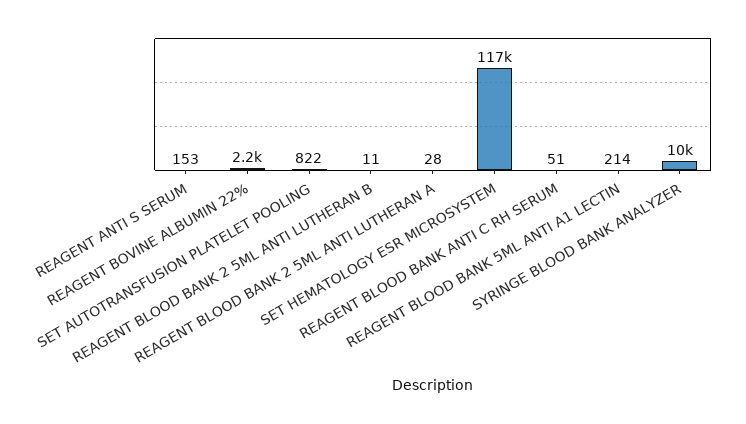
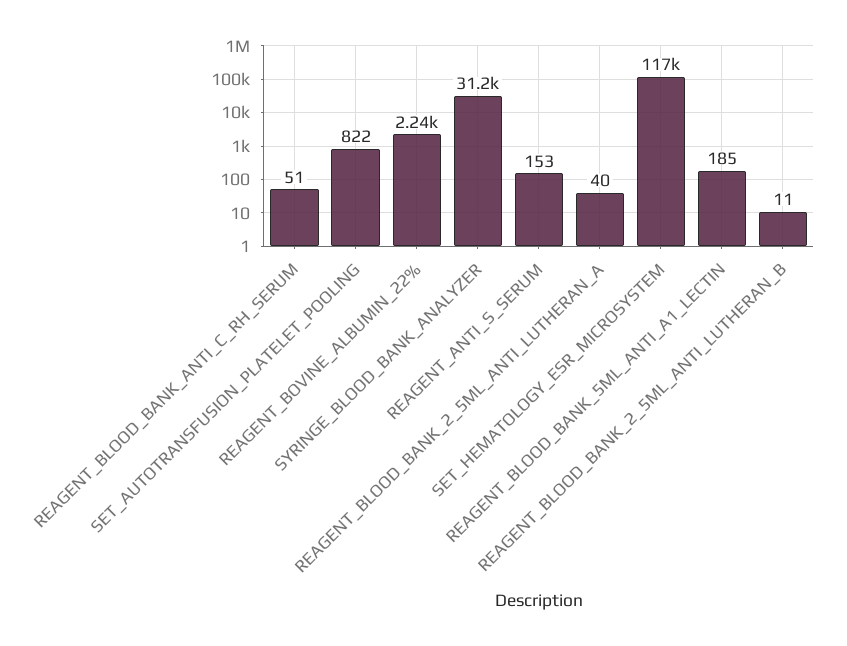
REAGENT BLOOD BANK 2 5ML ANTI LUTHERAN A: 28 -> 40
REAGENT BLOOD BANK 5ML ANTI A1 LECTIN: 214 -> 185
SYRINGE BLOOD BANK ANALYZER: 10000 -> 31200

